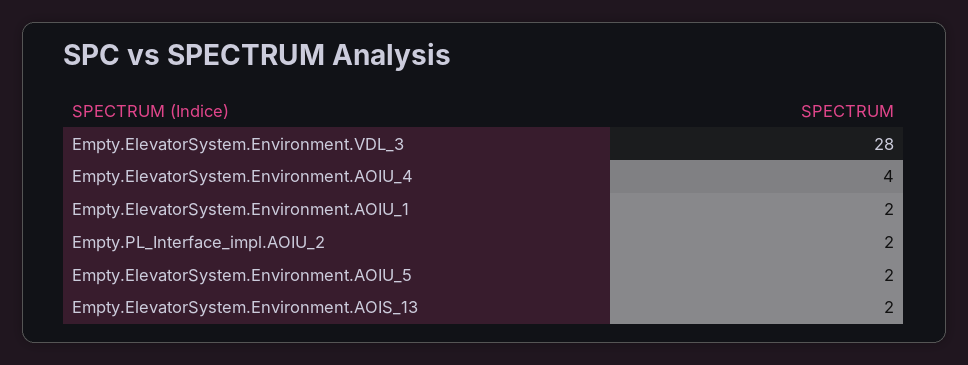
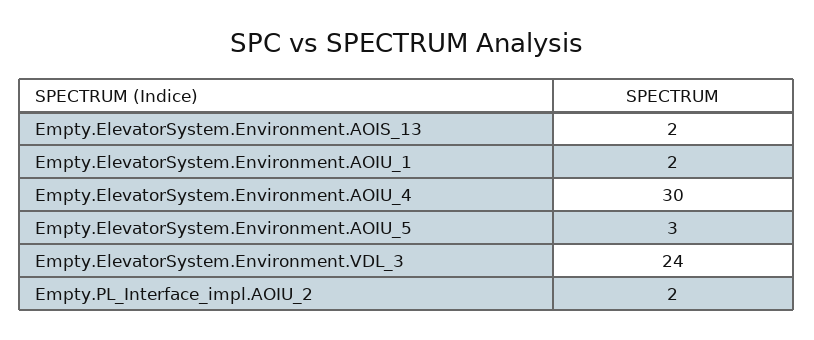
Empty.ElevatorSystem.Environment.VDL_3: 28 -> 24
Empty.ElevatorSystem.Environment.AOIU_4: 4 -> 30
Empty.ElevatorSystem.Environment.AOIU_5: 2 -> 3

